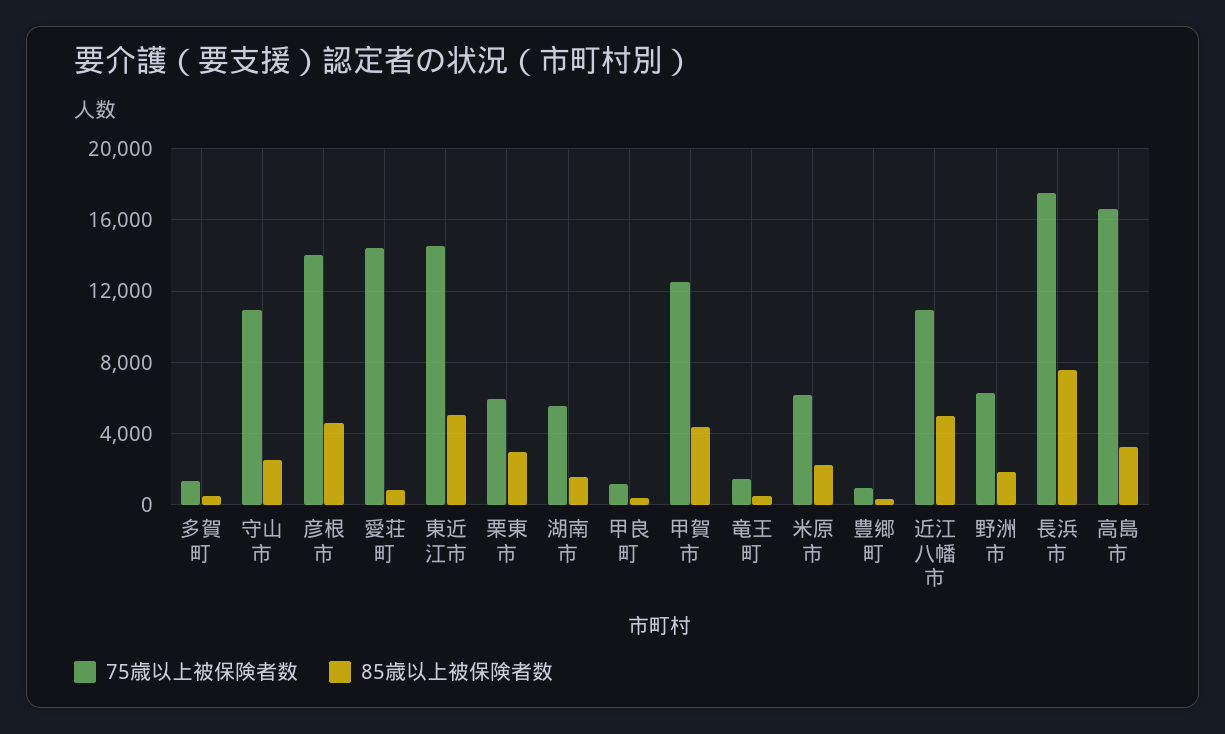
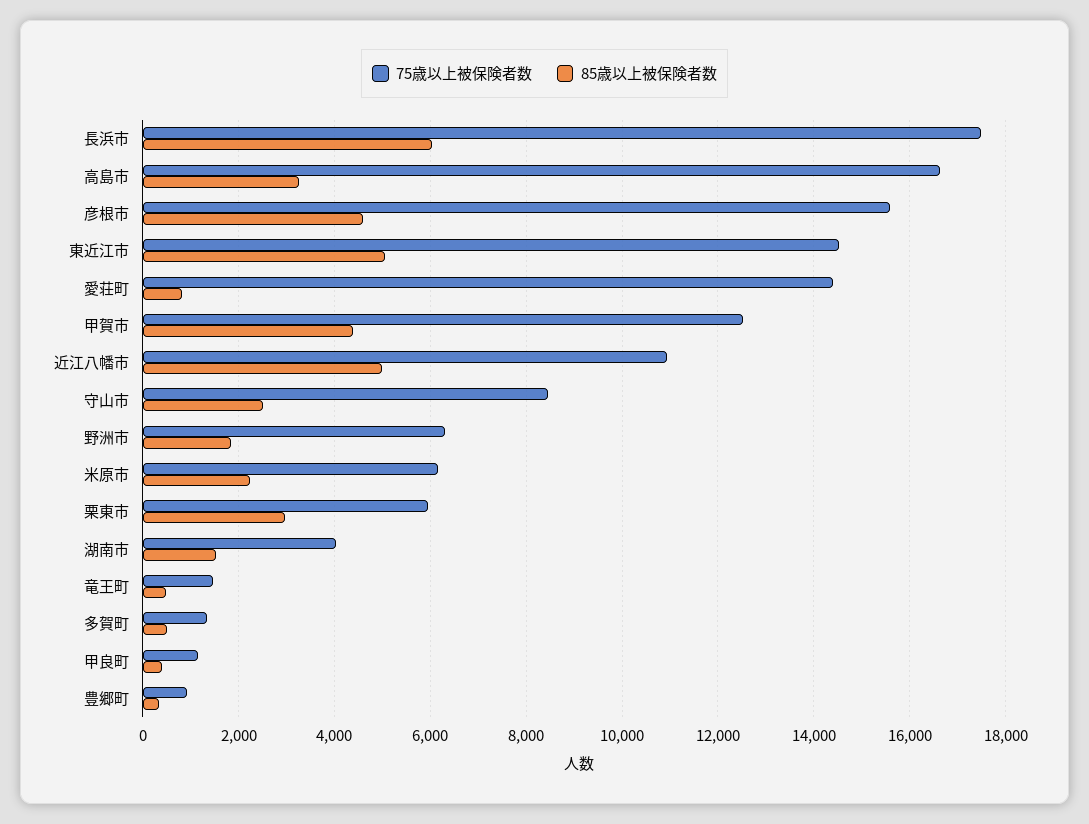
75歳以上被保険者数, 守山市: 11000 -> 8400
75歳以上被保険者数, 彦根市: 14000 -> 15600
75歳以上被保険者数, 湖南市: 5500 -> 4000
85歳以上被保険者数, 長浜市: 7500 -> 6000

